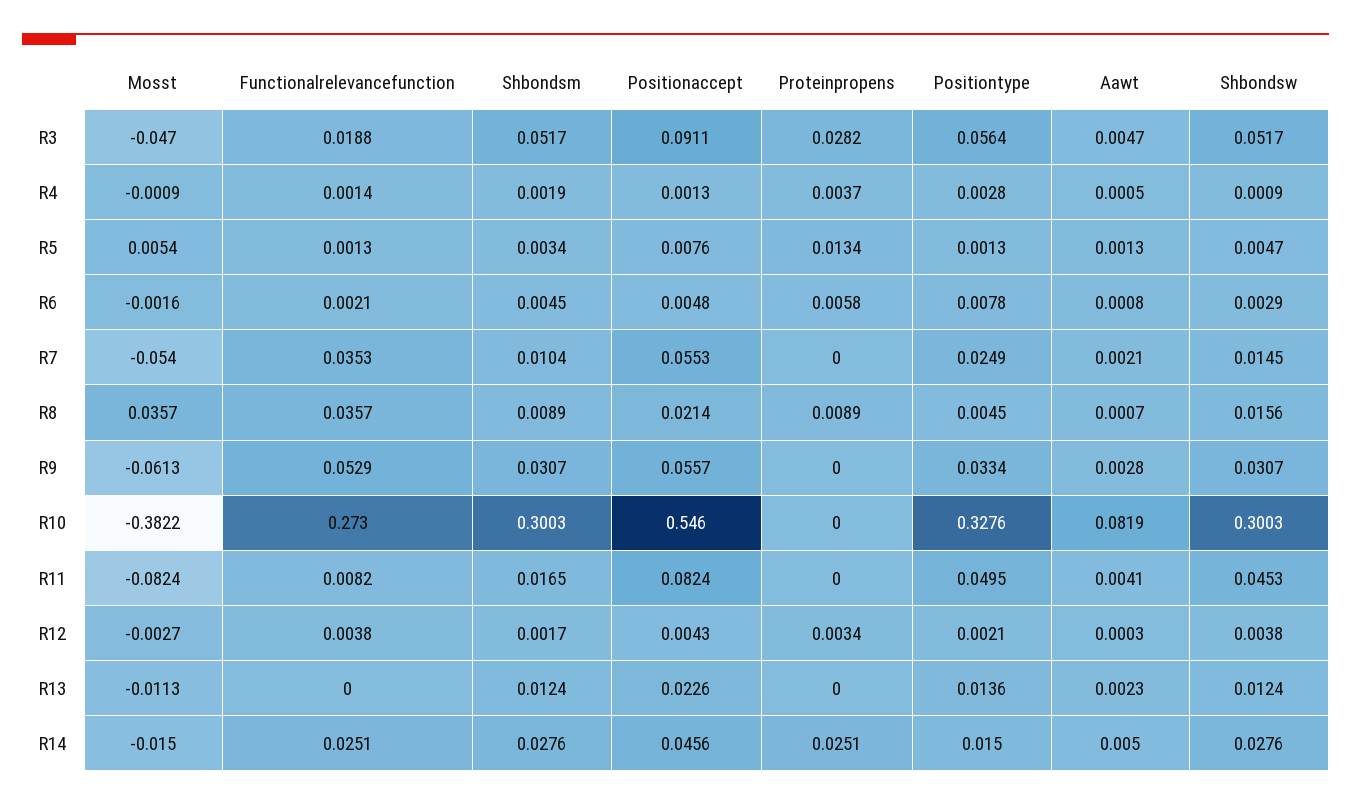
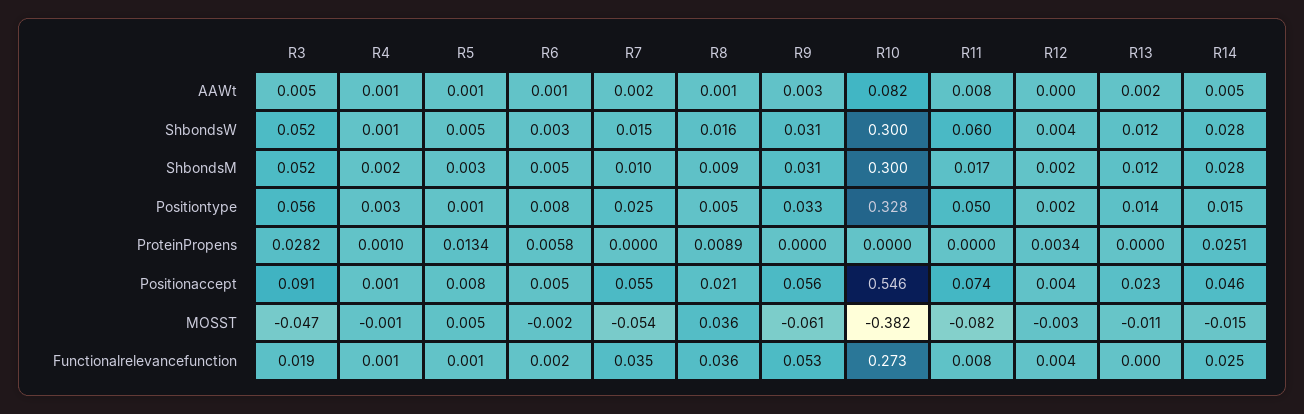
Proteinpropens, R4: 0.0037 -> 0.001
Positionaccept, R11: 0.0824 -> 0.074
Aawt, R11: 0.0041 -> 0.008
Shbondsw, R11: 0.0453 -> 0.06

